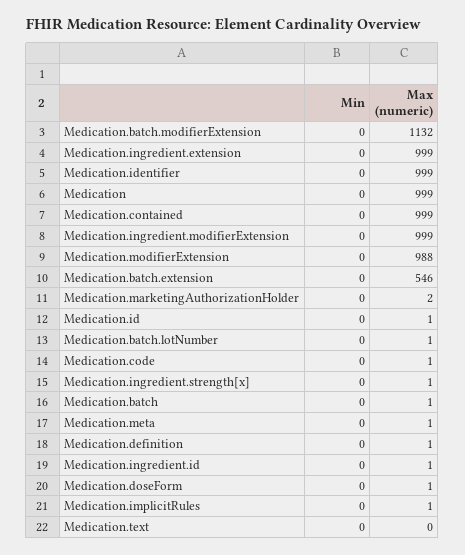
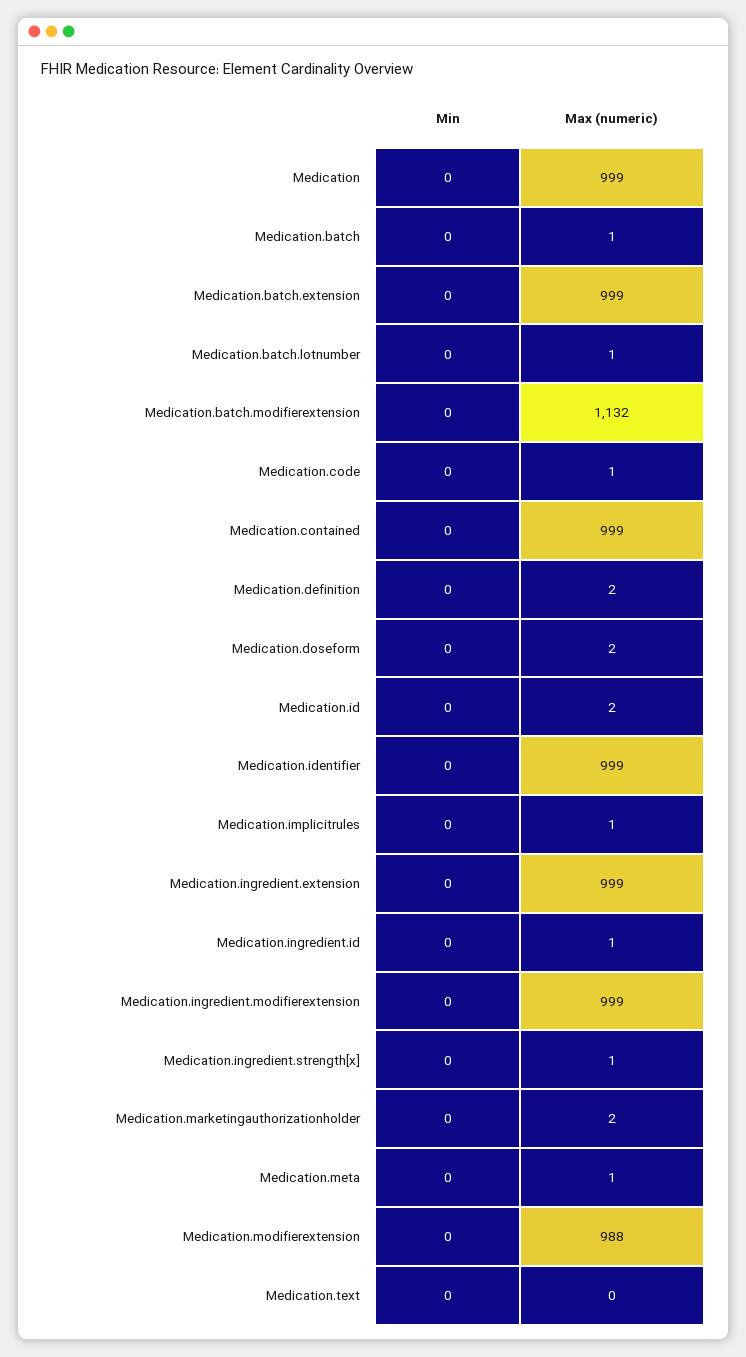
Max (numeric), Medication.batch.extension: 546 -> 999
Max (numeric), Medication.id: 1 -> 2
Max (numeric), Medication.definition: 1 -> 2
Max (numeric), Medication.doseForm: 1 -> 2

